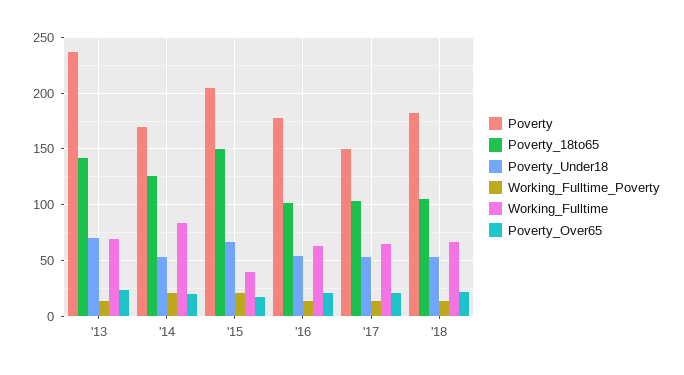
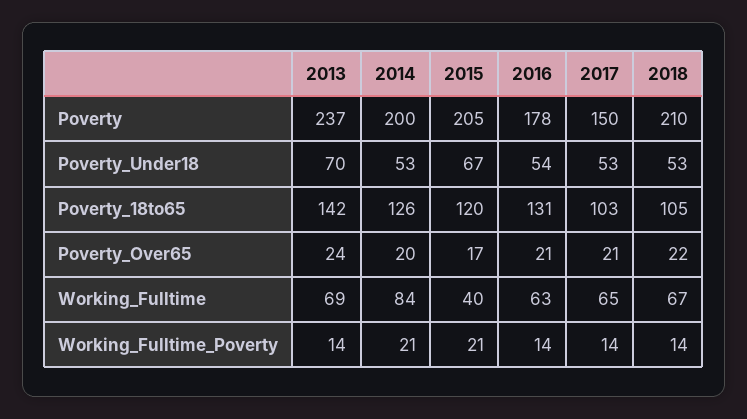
Poverty, '14: 170 -> 200
Poverty_18to65, '15: 150 -> 120
Poverty_18to65, '16: 100 -> 131
Poverty, '18: 180 -> 210

